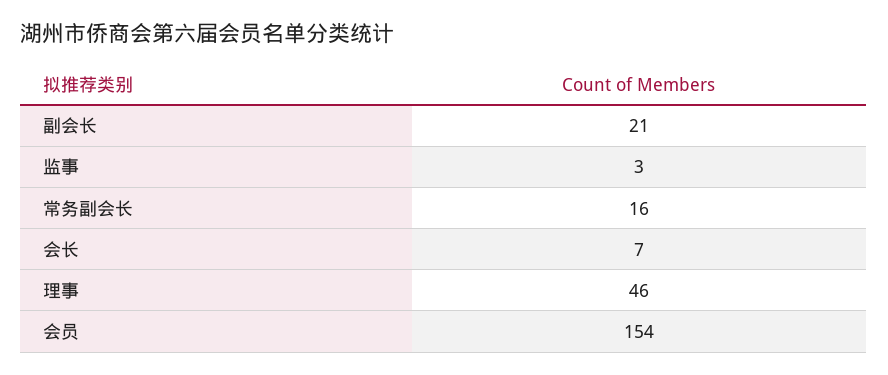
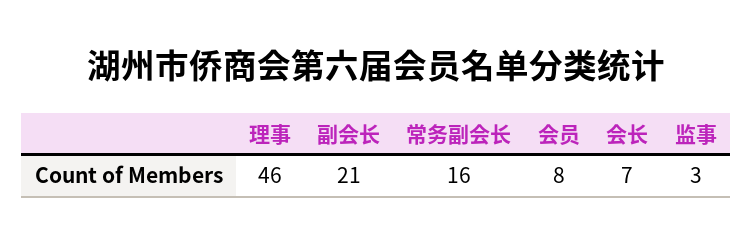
会员: 154 -> 8

